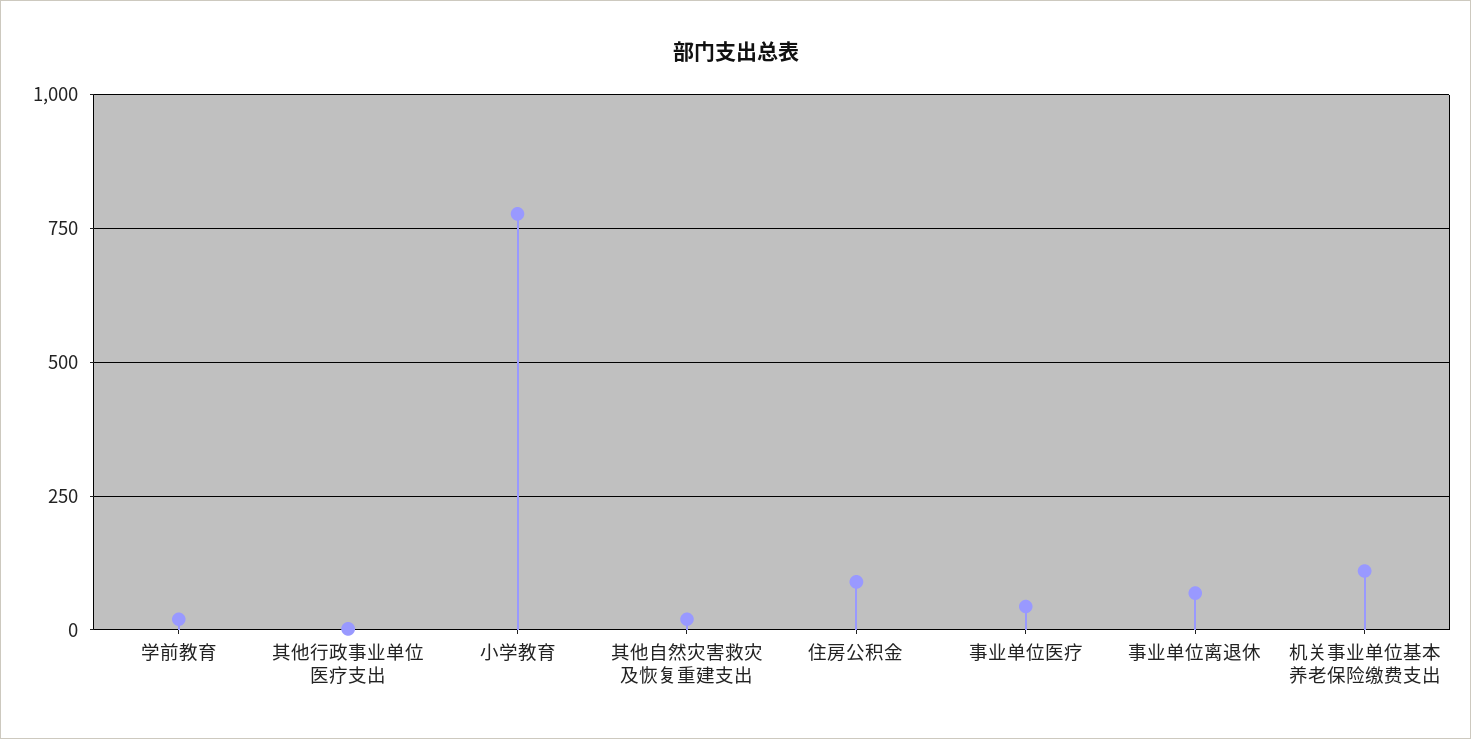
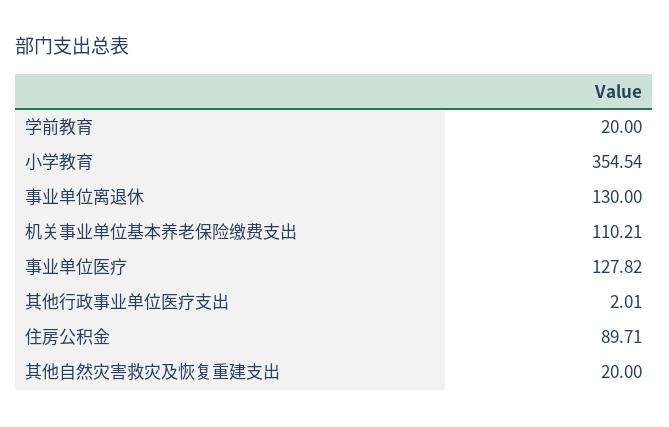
小学教育: 775 -> 354.54
事业单位医疗: 50 -> 127.82
事业单位离退休: 75 -> 130

